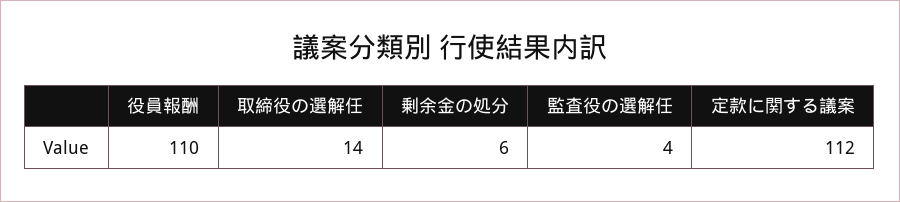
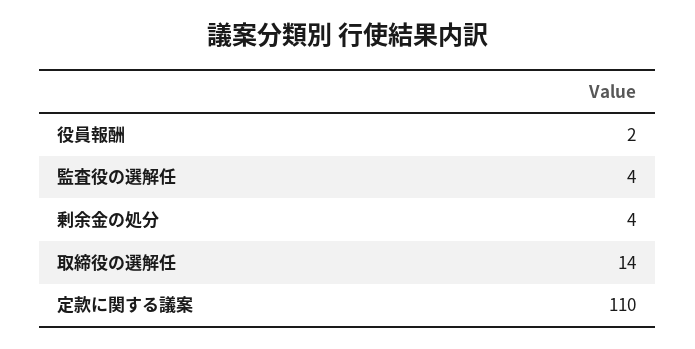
役員報酬: 110 -> 2
剰余金の処分: 6 -> 4
定款に関する議案: 112 -> 110

